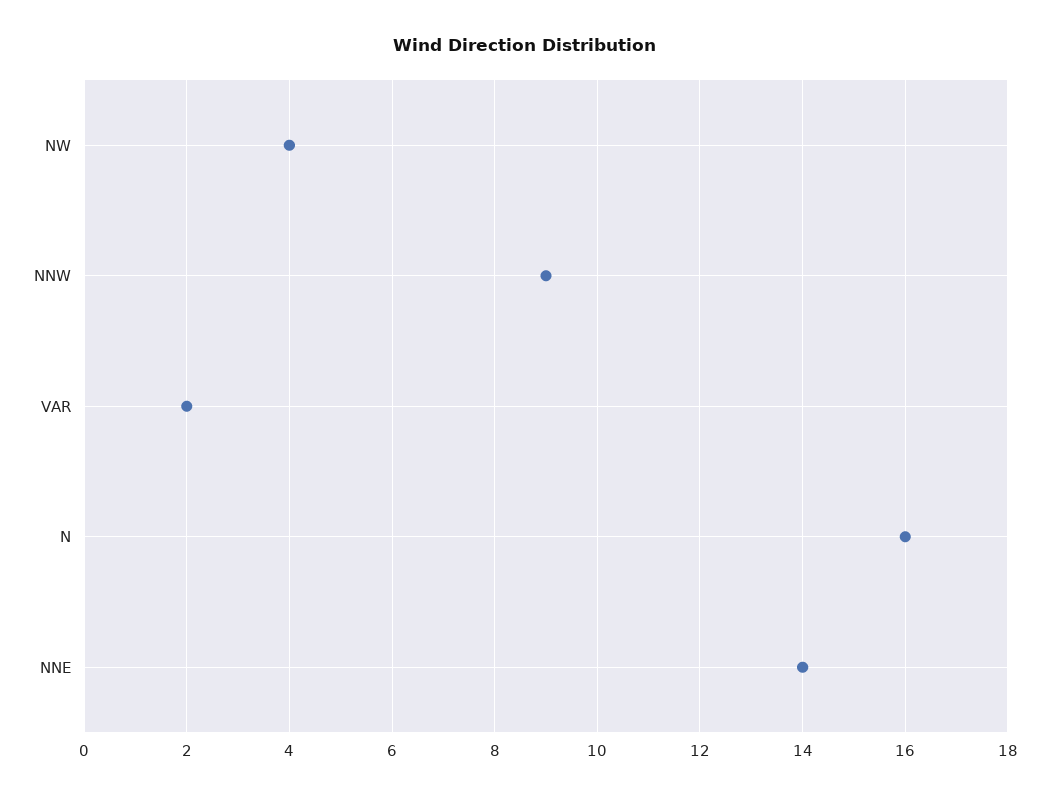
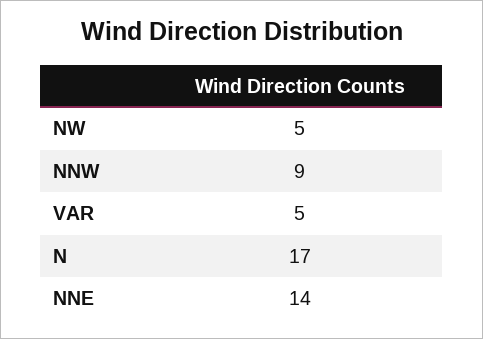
NW: 4 -> 5
VAR: 2 -> 5
N: 16 -> 17

